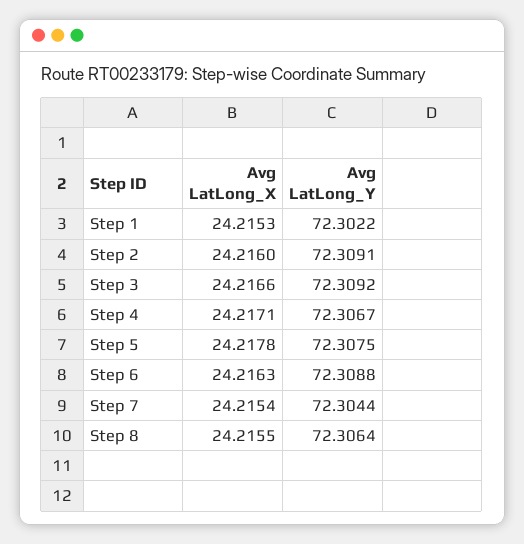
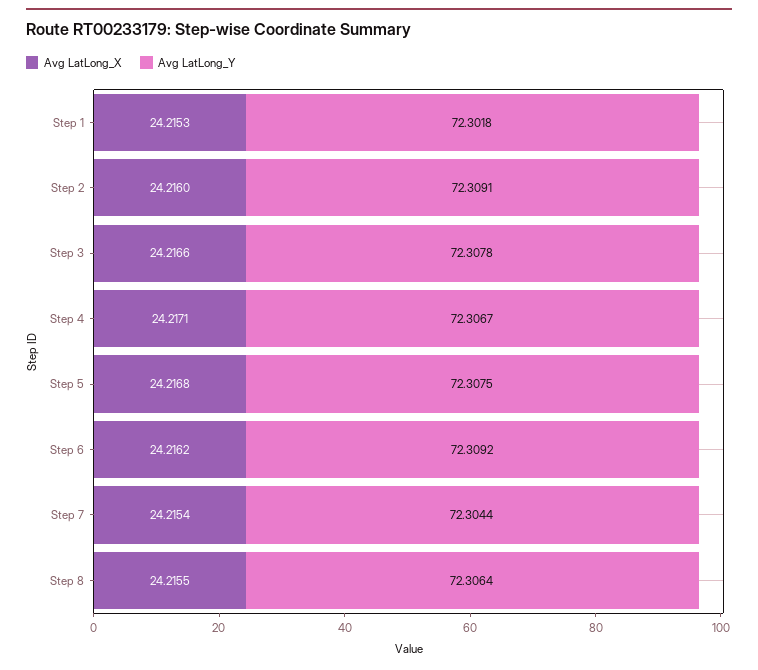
Avg LatLong_Y, Step 1: 72.3022 -> 72.3018
Avg LatLong_Y, Step 3: 72.3092 -> 72.3078
Avg LatLong_X, Step 5: 24.2178 -> 24.2168
Avg LatLong_X, Step 6: 24.2163 -> 24.2162
Avg LatLong_Y, Step 6: 72.3088 -> 72.3092

